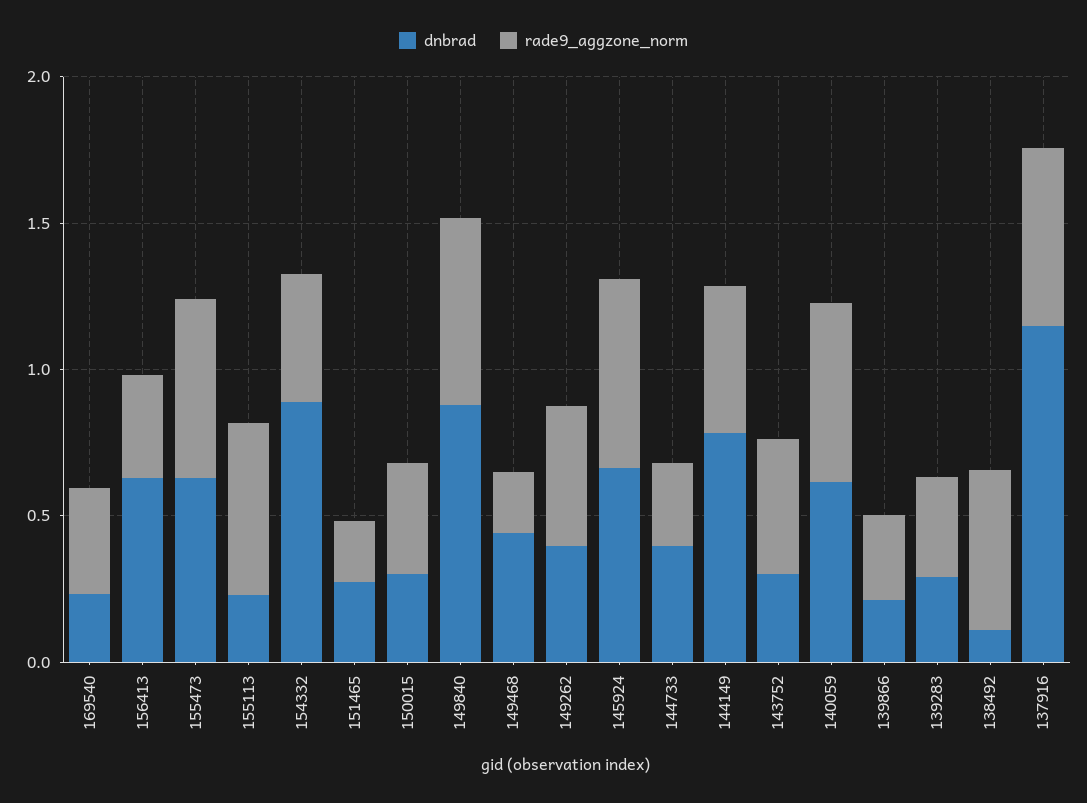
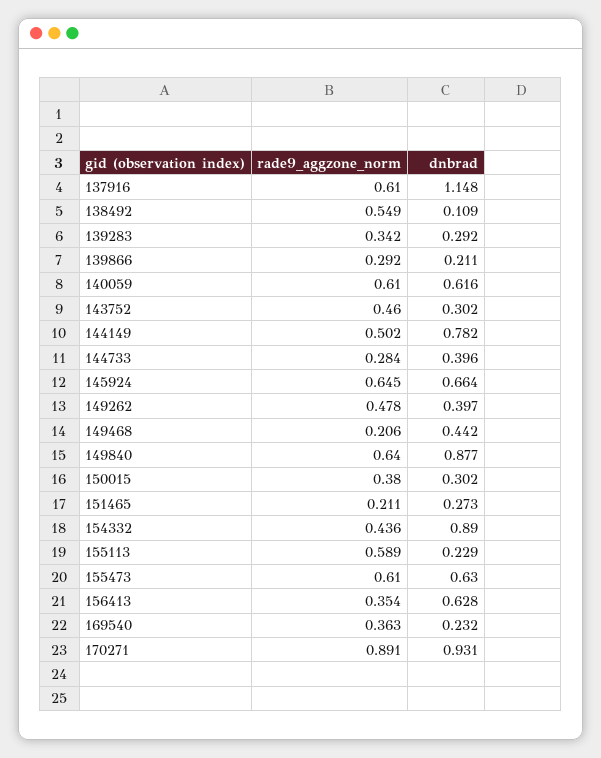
rade9_aggzone_norm, 170271: none -> 0.891
dnbrad, 170271: none -> 0.931

